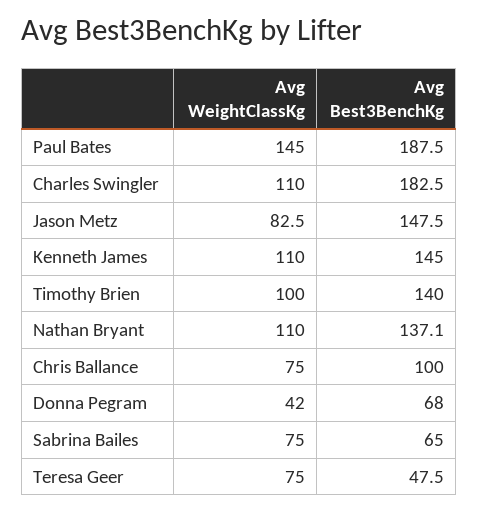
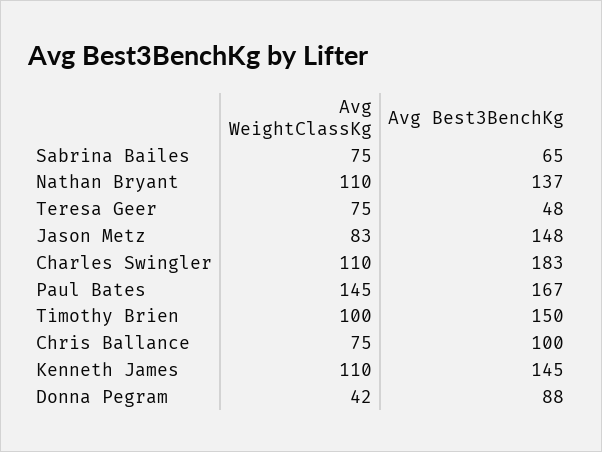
Avg Best3BenchKg, Paul Bates: 187.5 -> 167
Avg Best3BenchKg, Timothy Brien: 140 -> 150
Avg Best3BenchKg, Donna Pegram: 68 -> 88

